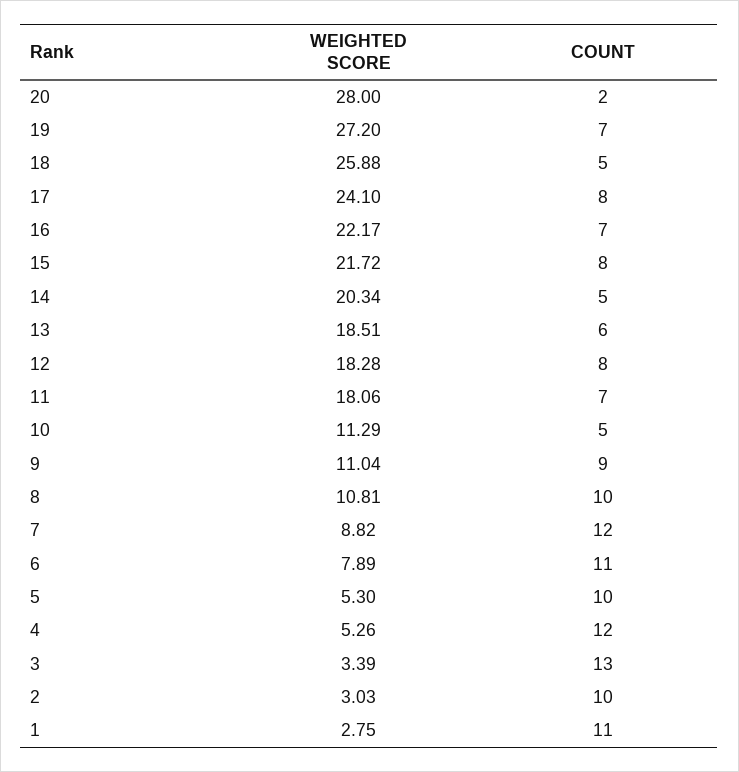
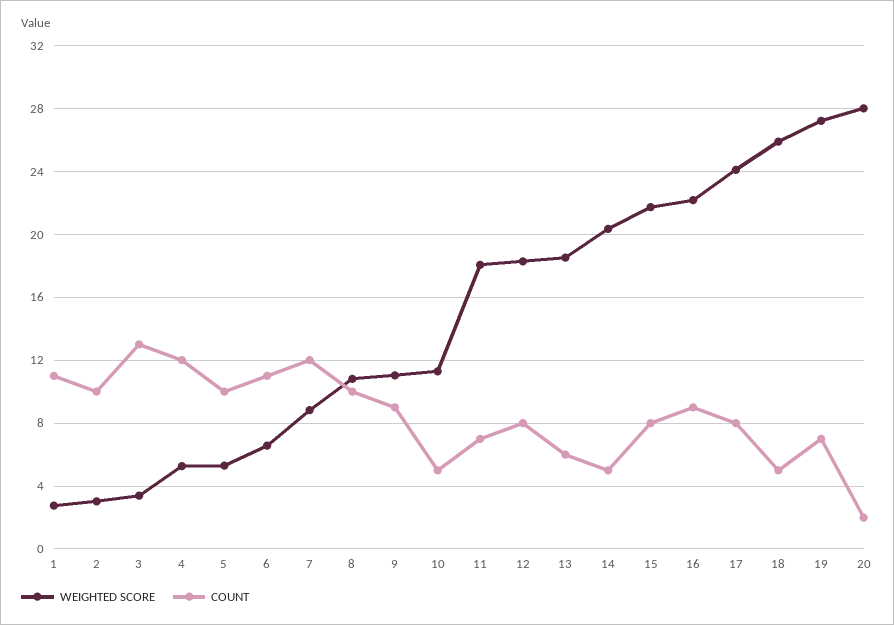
COUNT, 16: 7 -> 9
WEIGHTED SCORE, 6: 7.89 -> 6.5

